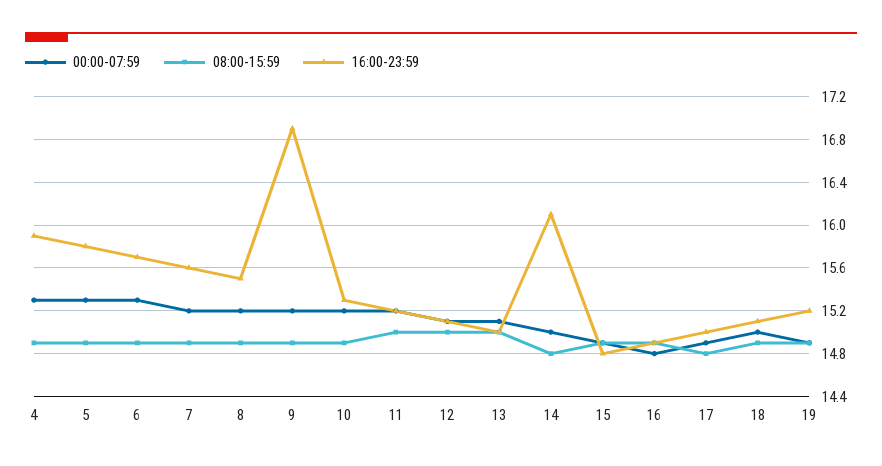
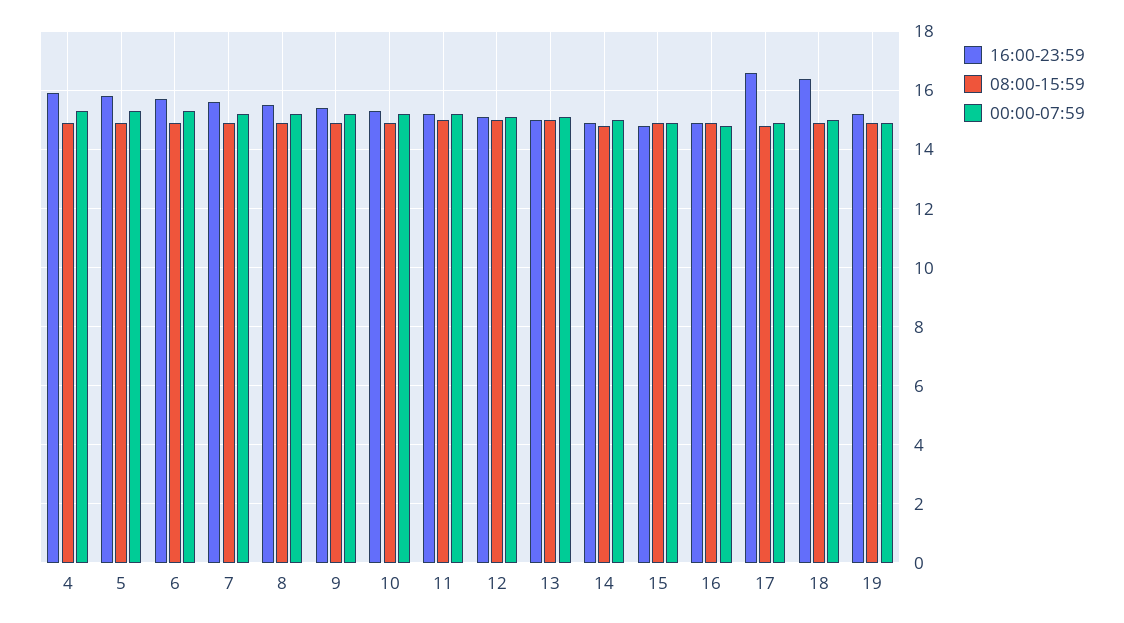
16:00-23:59, 9: 16.9 -> 15.5
16:00-23:59, 14: 16.1 -> 15
16:00-23:59, 17: 15 -> 16.5
16:00-23:59, 18: 15.1 -> 16.5

